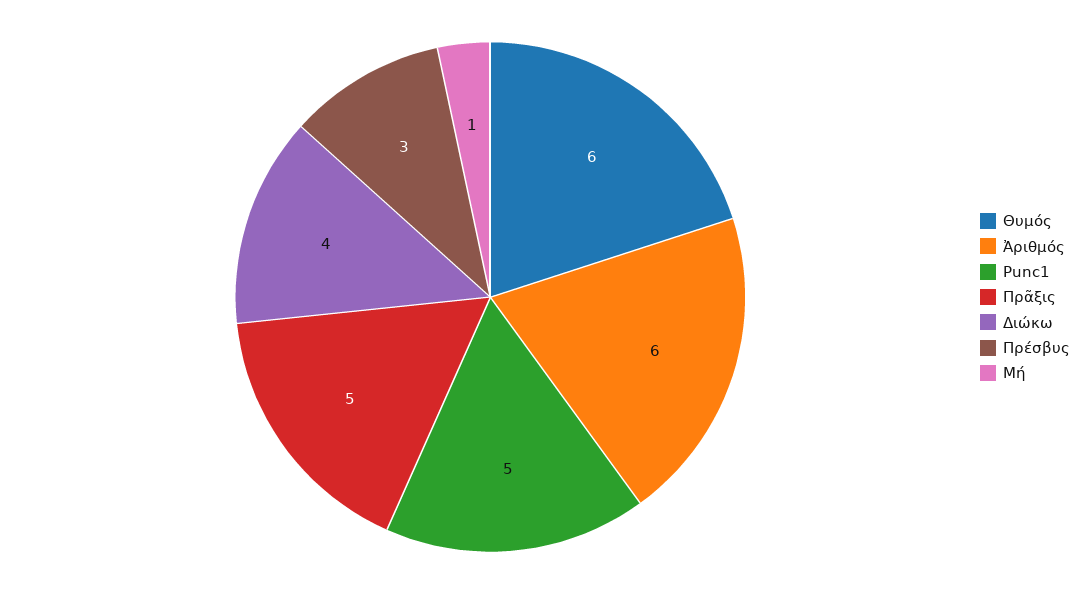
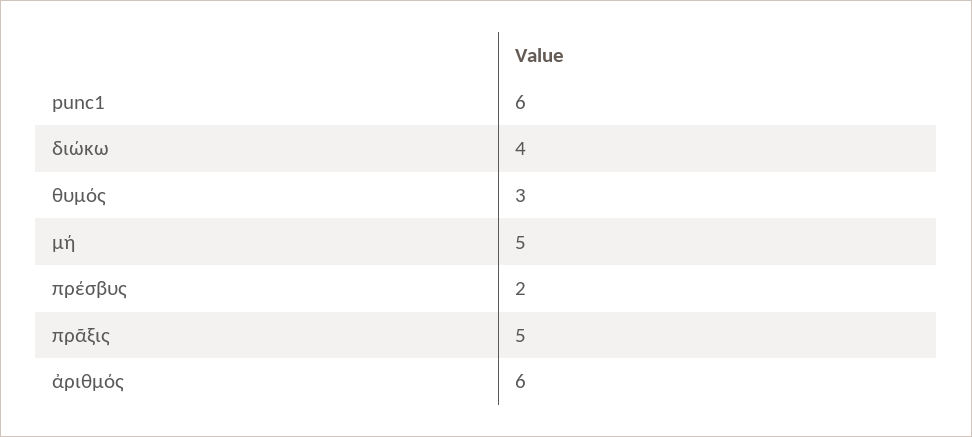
Θυμός: 6 -> 3
Punc1: 5 -> 6
Πρέσβυς: 3 -> 2
Μή: 1 -> 5

